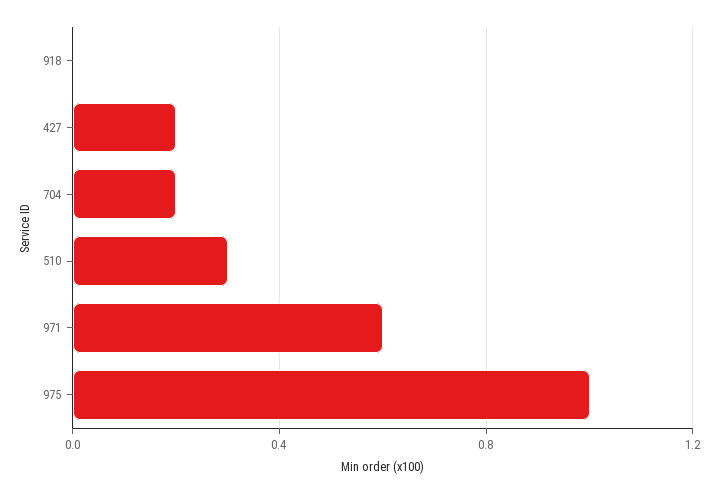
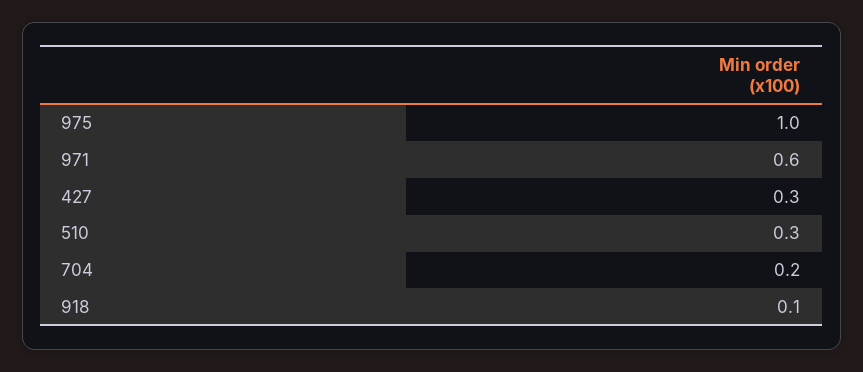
918: 0 -> 0.1
427: 0.2 -> 0.3

